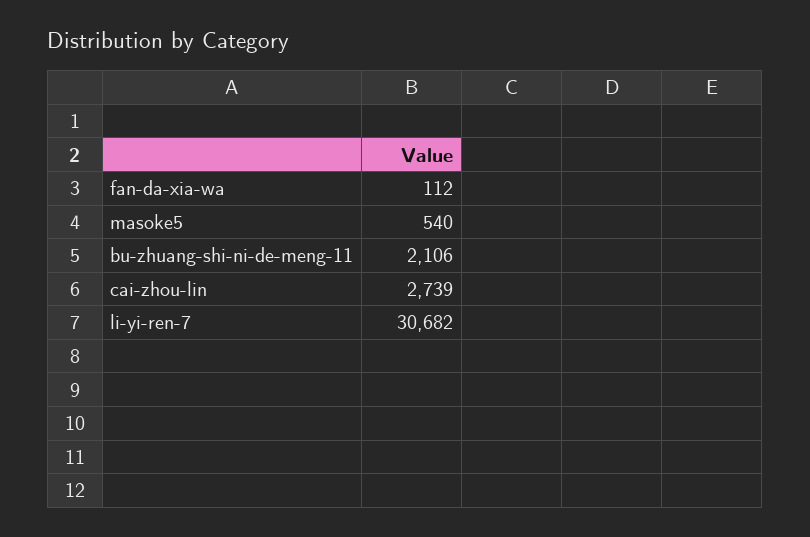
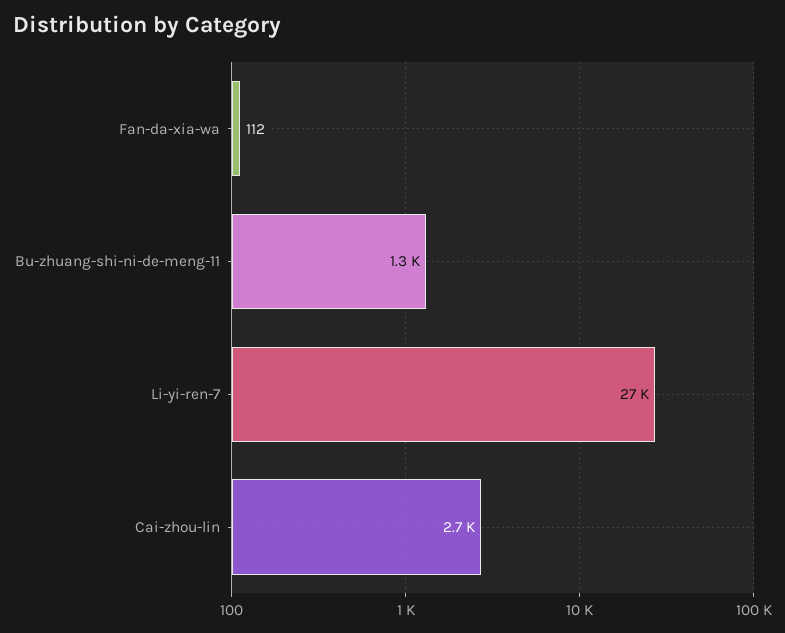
masoke5: 540 -> none
bu-zhuang-shi-ni-de-meng-11: 2106 -> 1300
li-yi-ren-7: 30682 -> 27000

